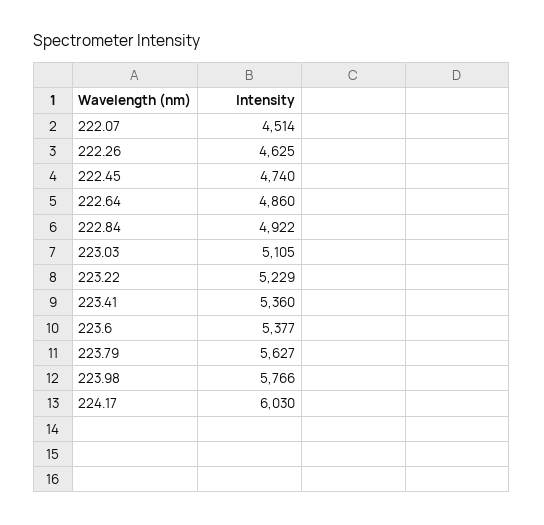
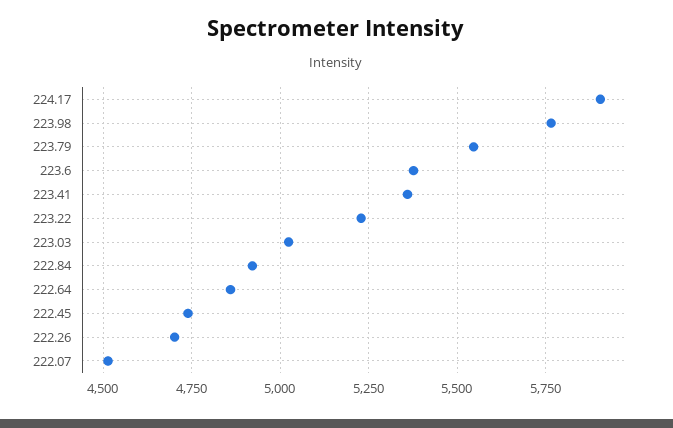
222.26: 4625 -> 4700
223.03: 5105 -> 5025
223.79: 5627 -> 5550
224.17: 6030 -> 5900

